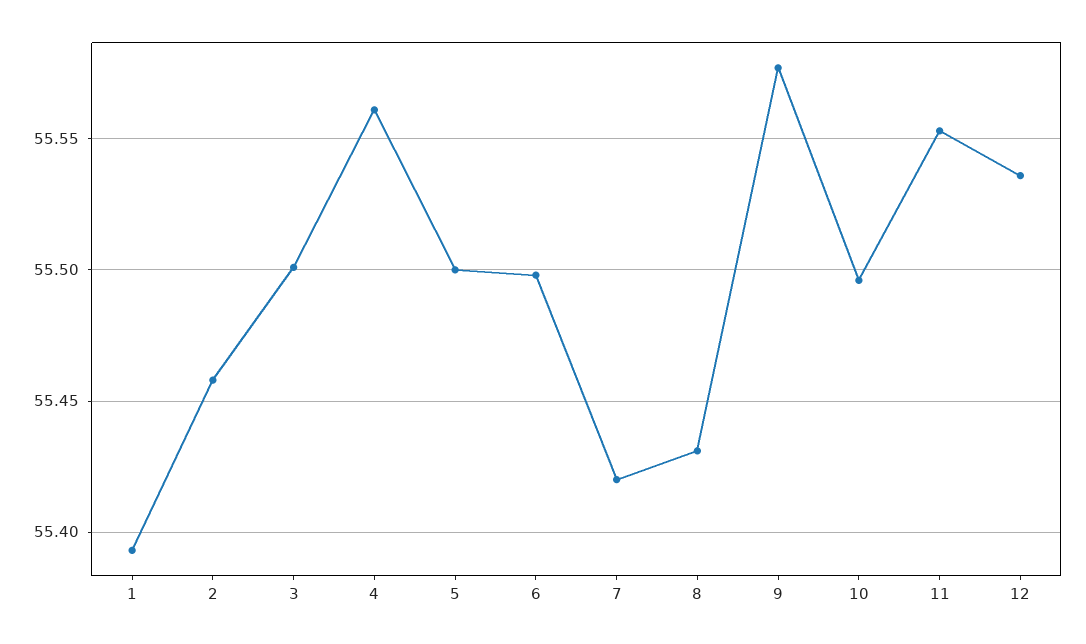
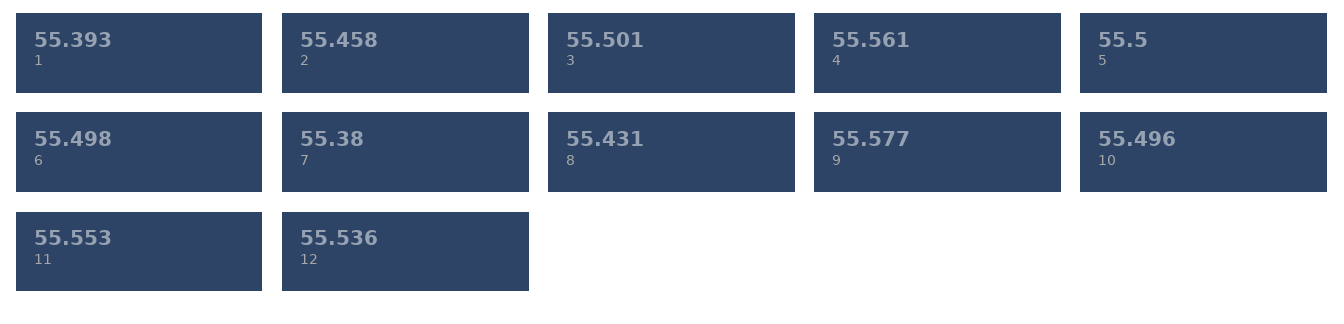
7: 55.42 -> 55.38

